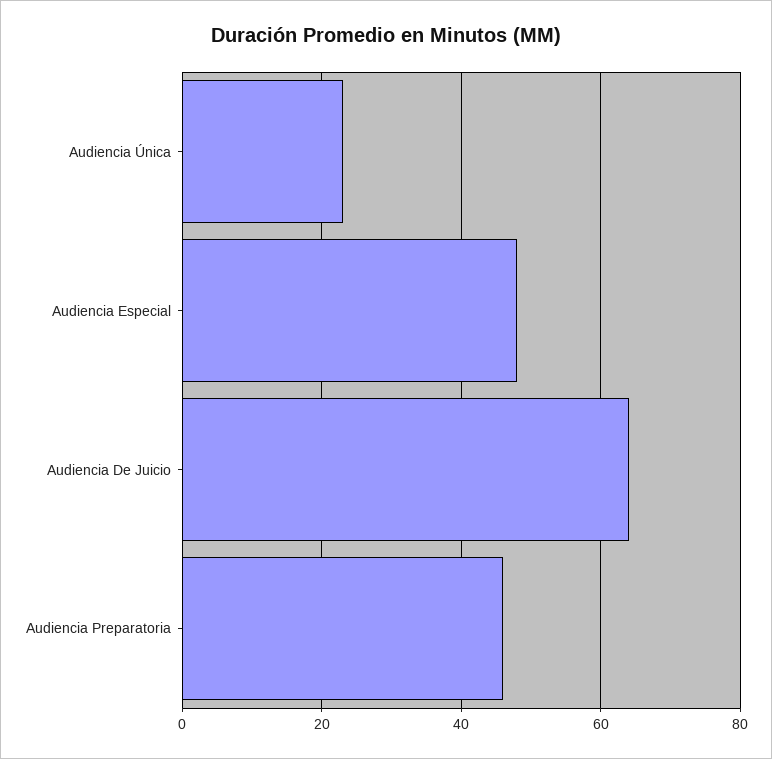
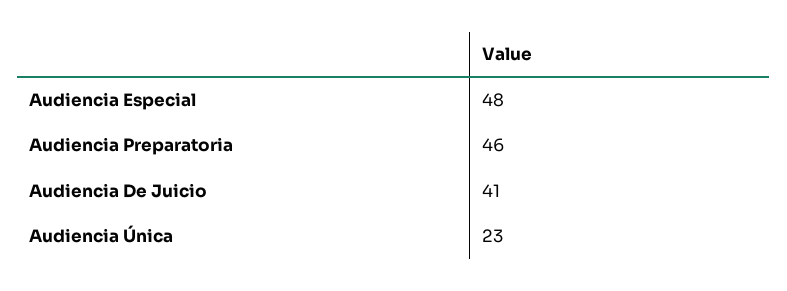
Audiencia De Juicio: 65 -> 41

